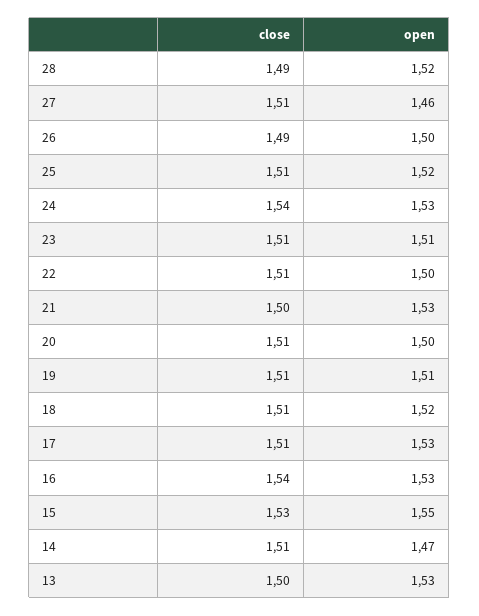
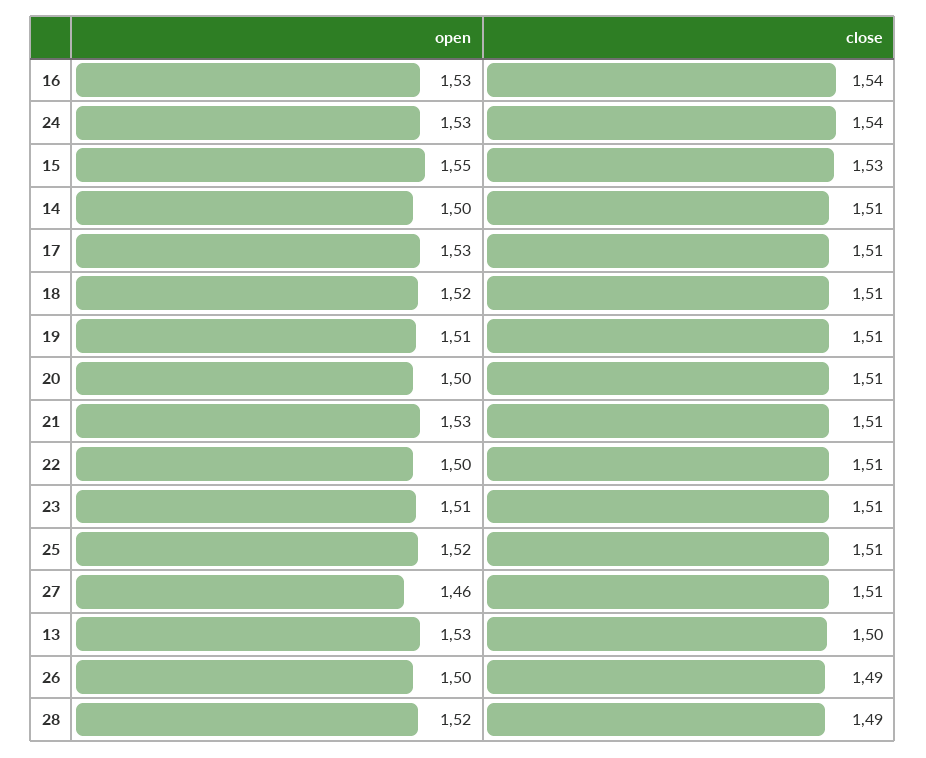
close, 21: 1.5 -> 1.51
open, 14: 1.47 -> 1.5

